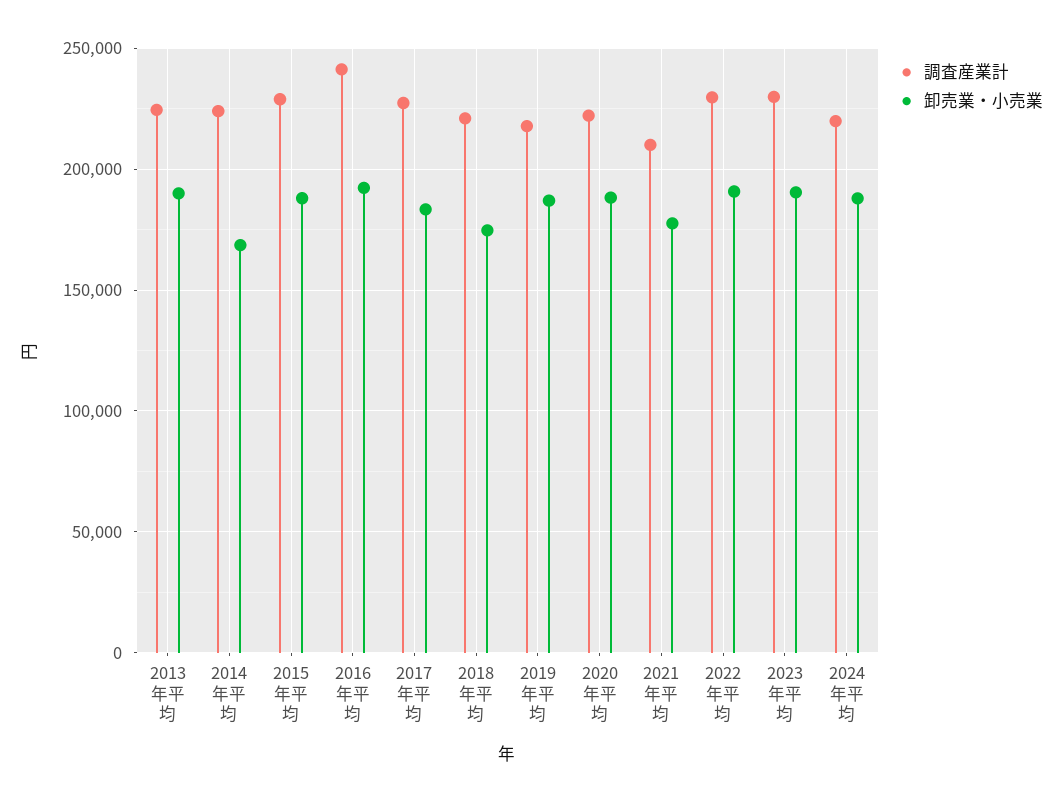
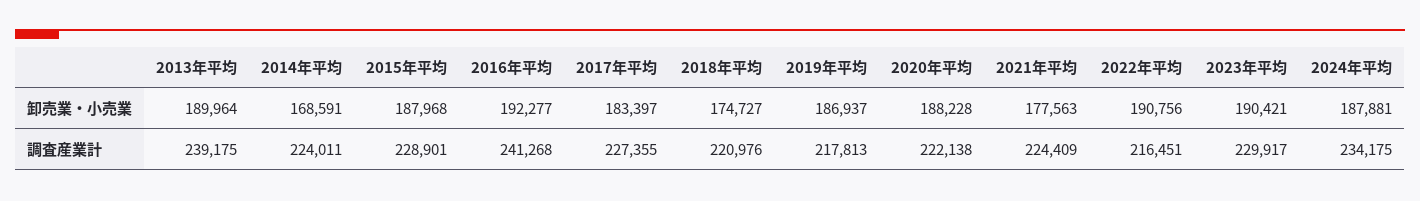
調査産業計, 2013年平均: 225000 -> 239175
調査産業計, 2021年平均: 210000 -> 224409
調査産業計, 2022年平均: 230000 -> 216451
調査産業計, 2024年平均: 220000 -> 234175

